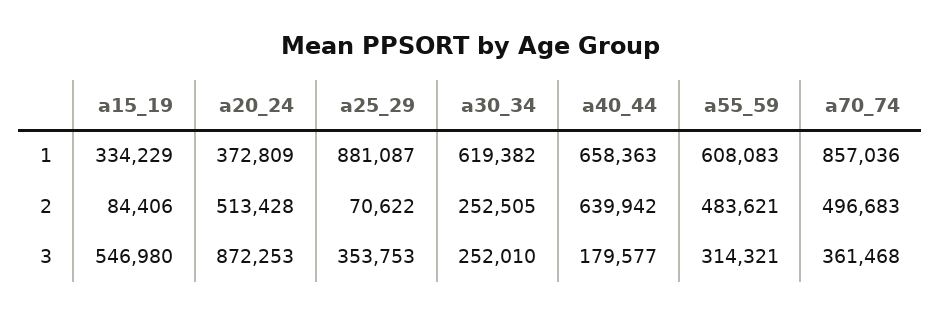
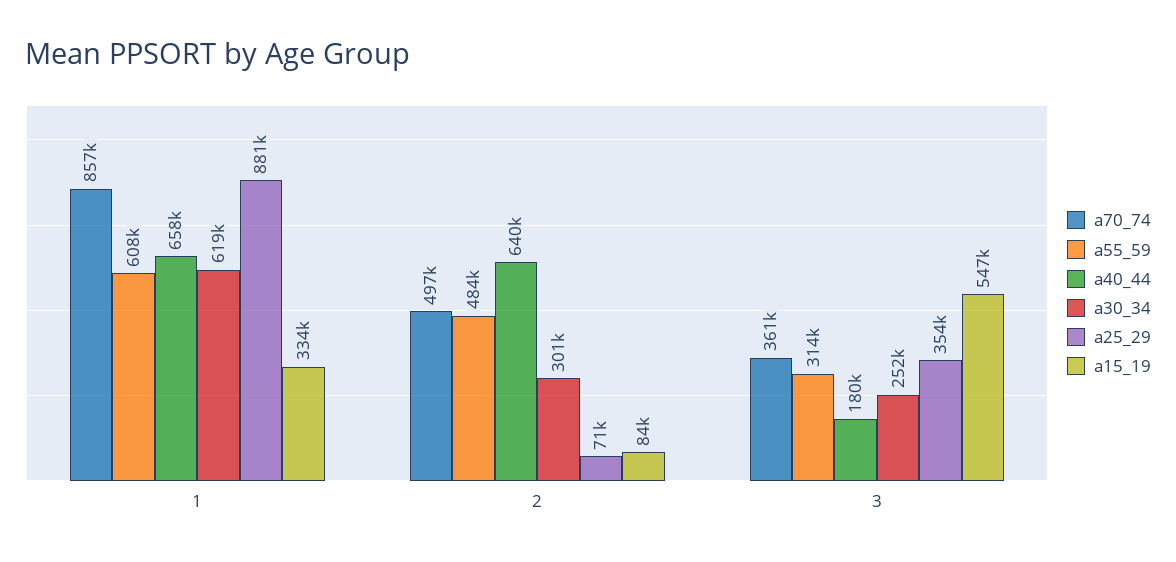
a20_24, 1: 372809 -> none
a20_24, 2: 513428 -> none
a30_34, 2: 252505 -> 301000
a20_24, 3: 872253 -> none

